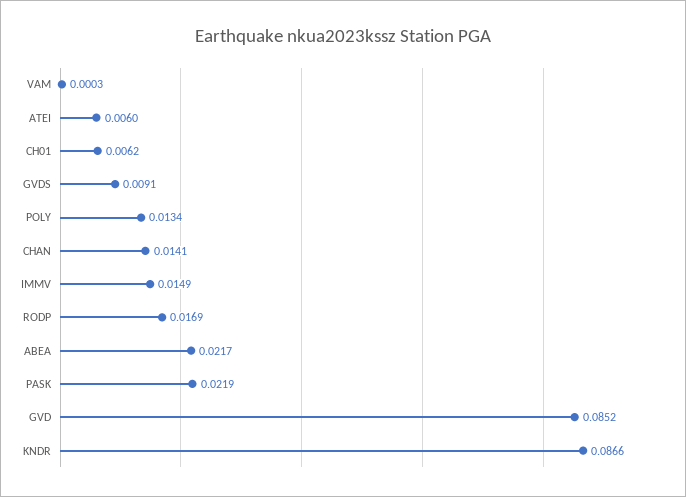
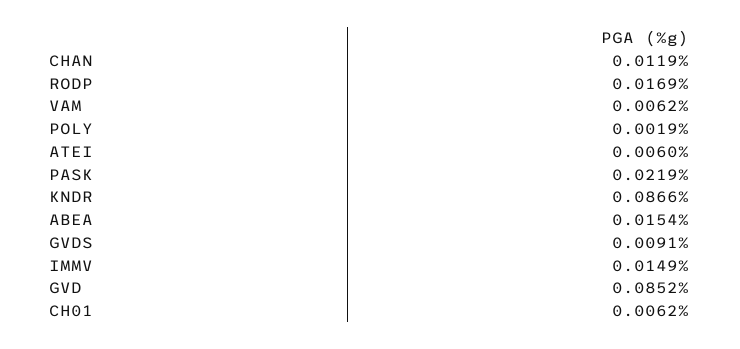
VAM: 0.0003 -> 0.0062
POLY: 0.0134 -> 0.0019
CHAN: 0.0141 -> 0.0119
ABEA: 0.0217 -> 0.0154

